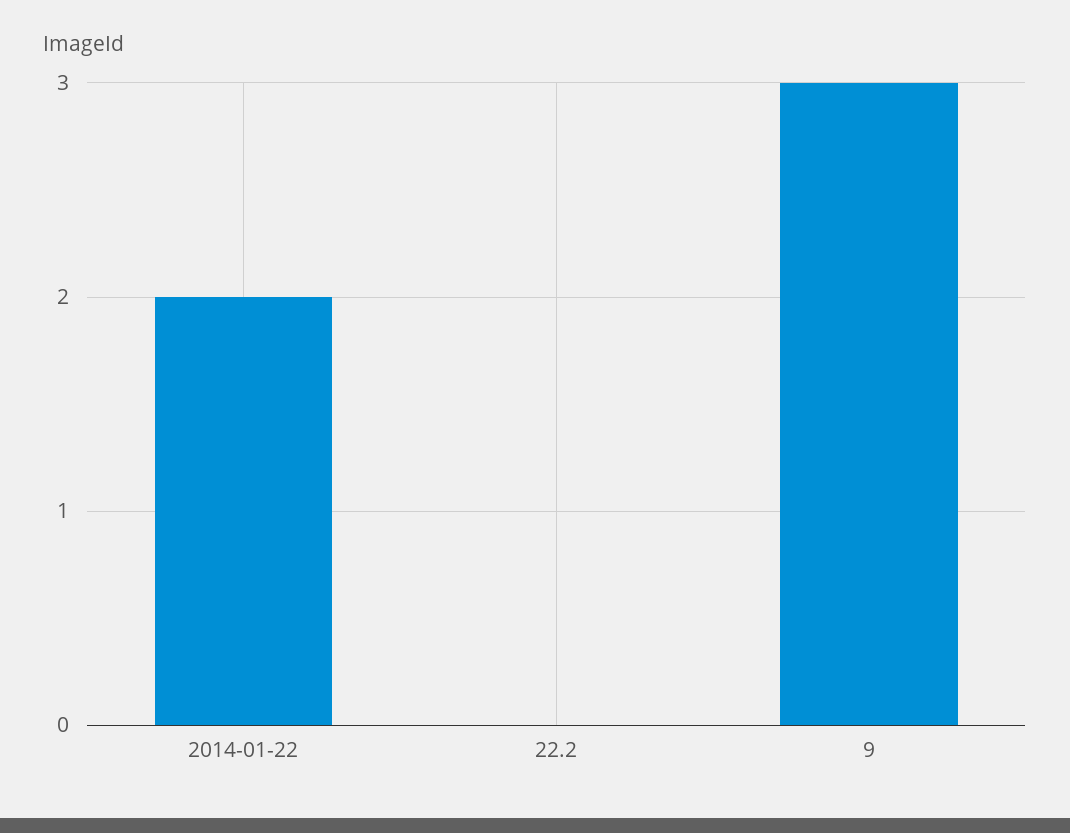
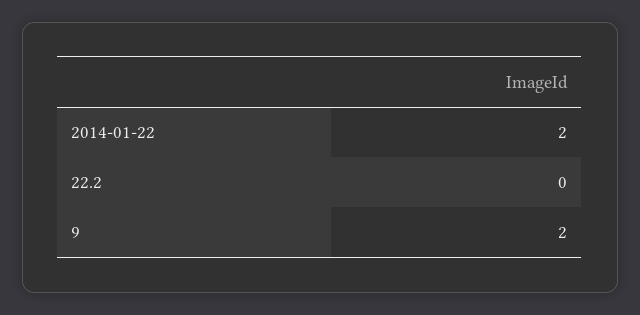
9: 3 -> 2

